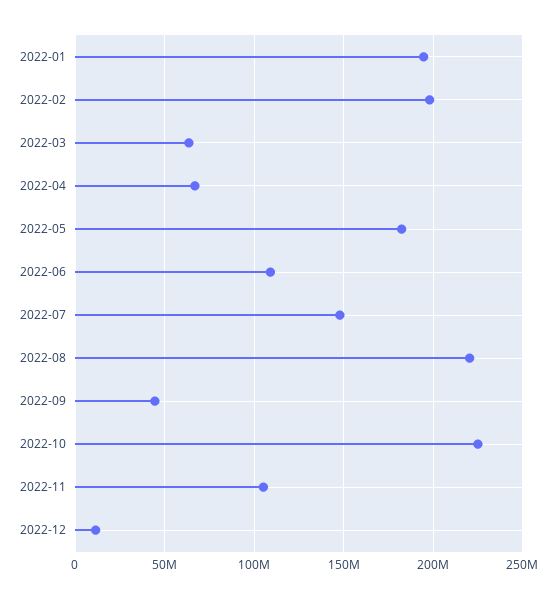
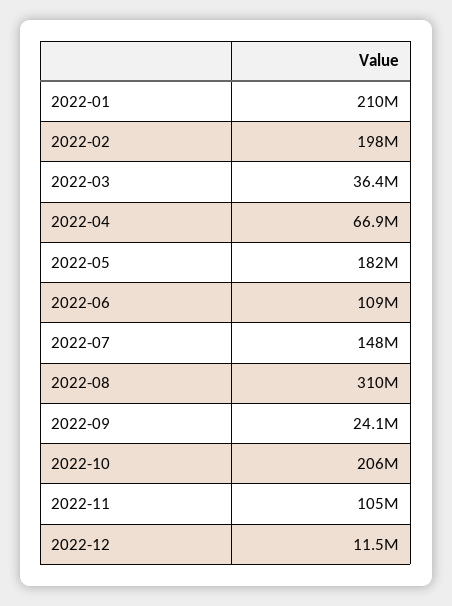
2022-01: 195000000 -> 210000000
2022-03: 65000000 -> 36400000
2022-08: 220000000 -> 310000000
2022-09: 45000000 -> 24100000
2022-10: 225000000 -> 206000000

